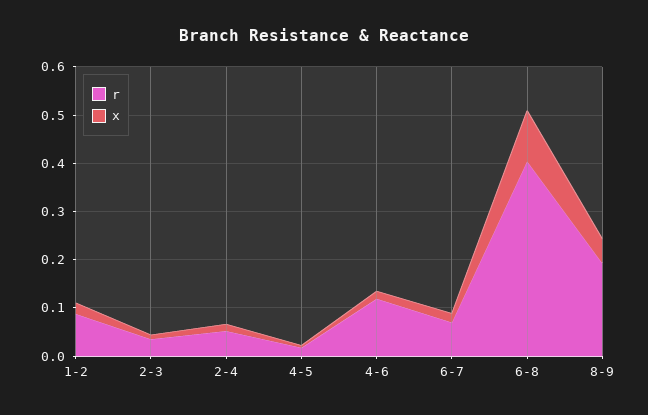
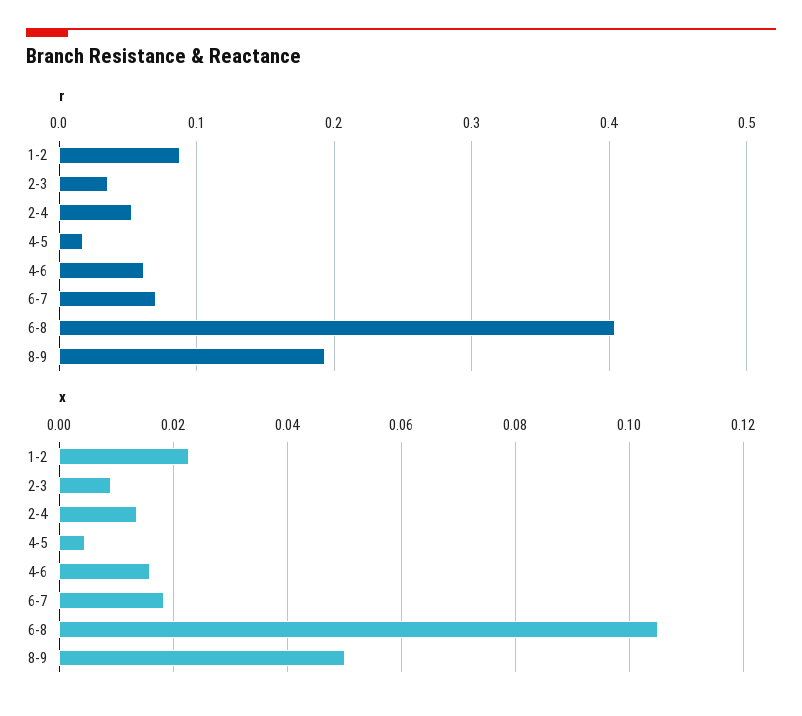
r, 4-6: 0.12 -> 0.06

